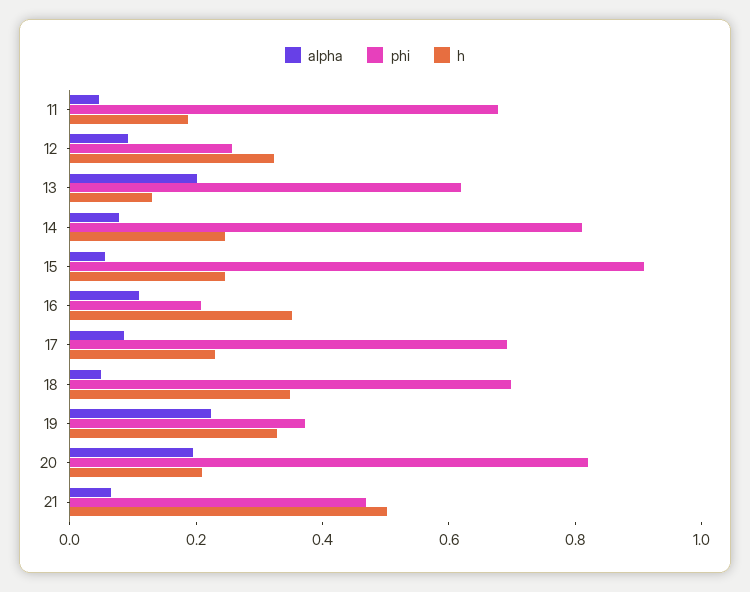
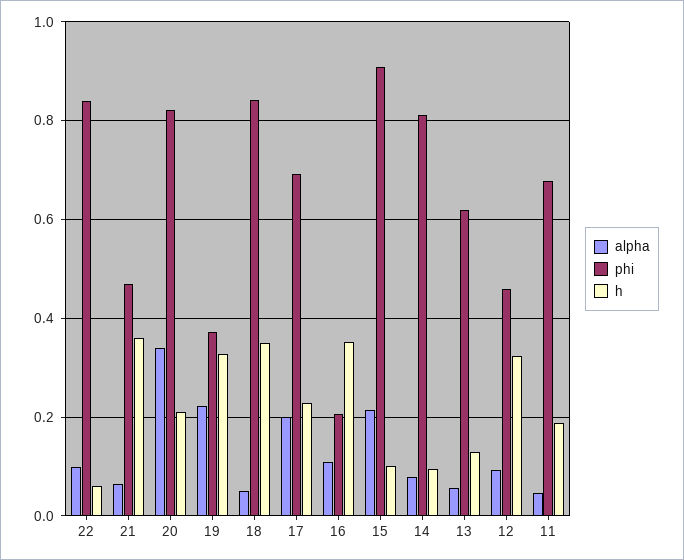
phi, 12: 0.25 -> 0.46
alpha, 13: 0.2 -> 0.06
h, 14: 0.25 -> 0.1
alpha, 15: 0.05 -> 0.22
h, 15: 0.25 -> 0.1
alpha, 17: 0.1 -> 0.2
phi, 18: 0.7 -> 0.84
alpha, 20: 0.2 -> 0.34
h, 21: 0.5 -> 0.36
alpha, 22: none -> 0.1
phi, 22: none -> 0.84
h, 22: none -> 0.06

